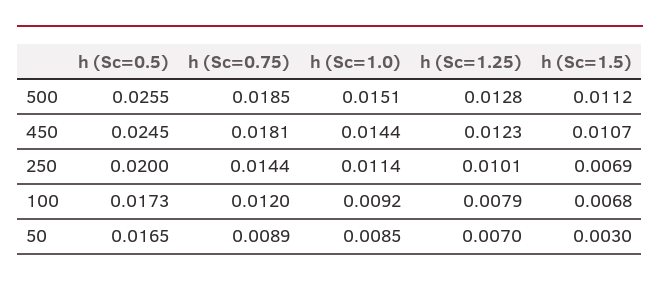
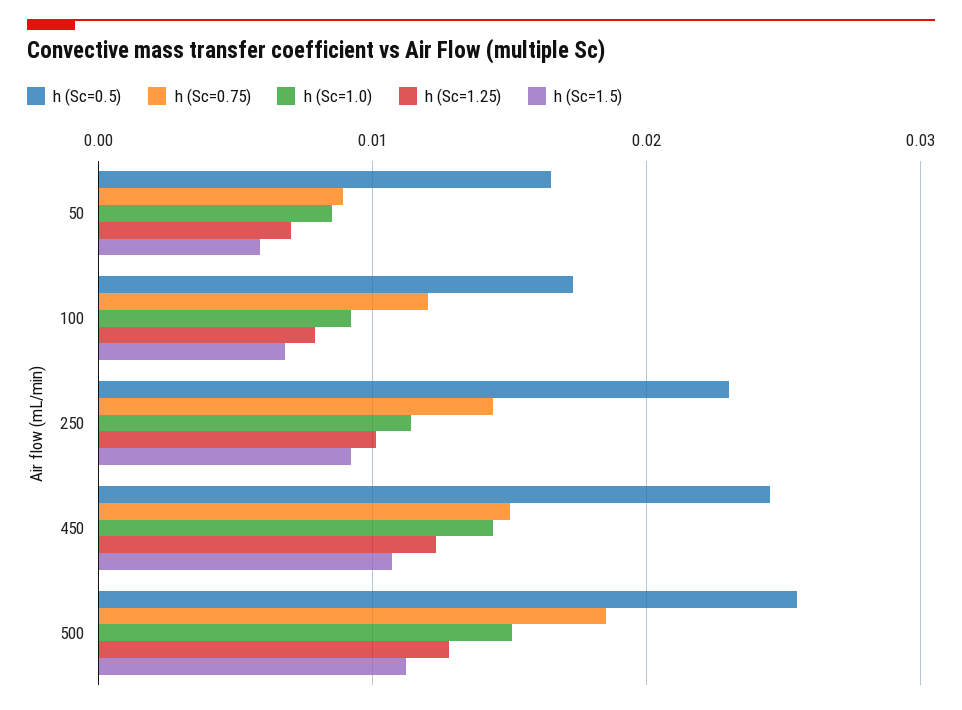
h (Sc=0.75), 450: 0.0181 -> 0.015
h (Sc=0.5), 250: 0.02 -> 0.023
h (Sc=1.5), 250: 0.0069 -> 0.009
h (Sc=1.5), 50: 0.003 -> 0.006

